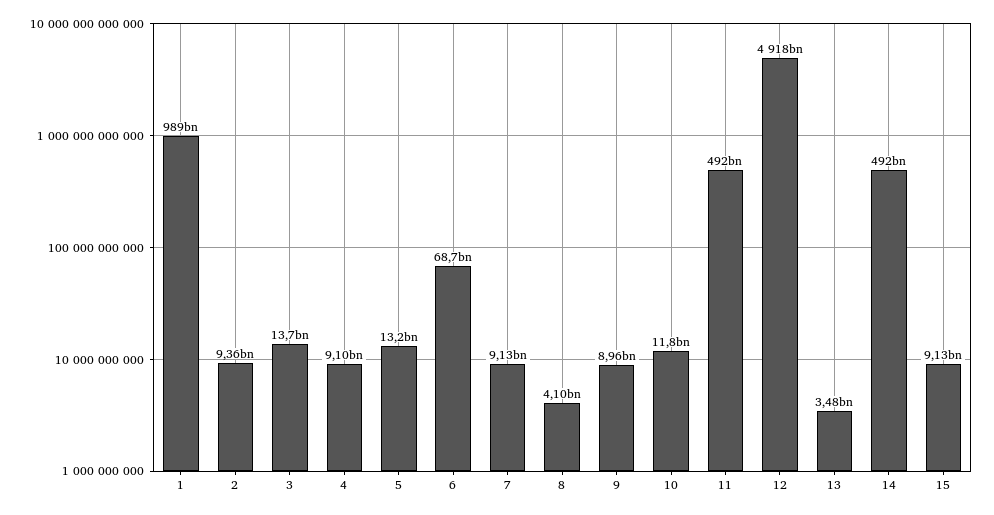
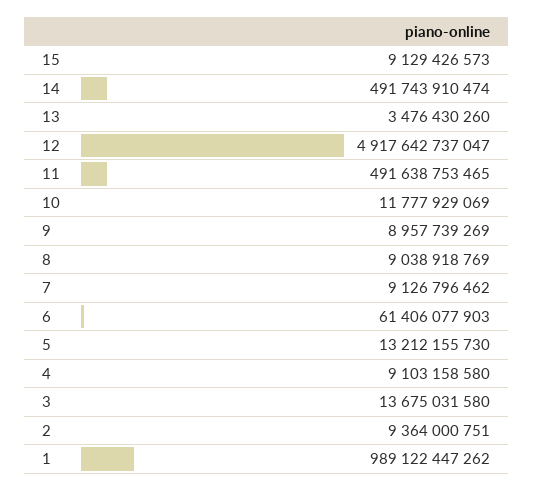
6: 68700000000 -> 61406077903
8: 4100000000 -> 9038918769

